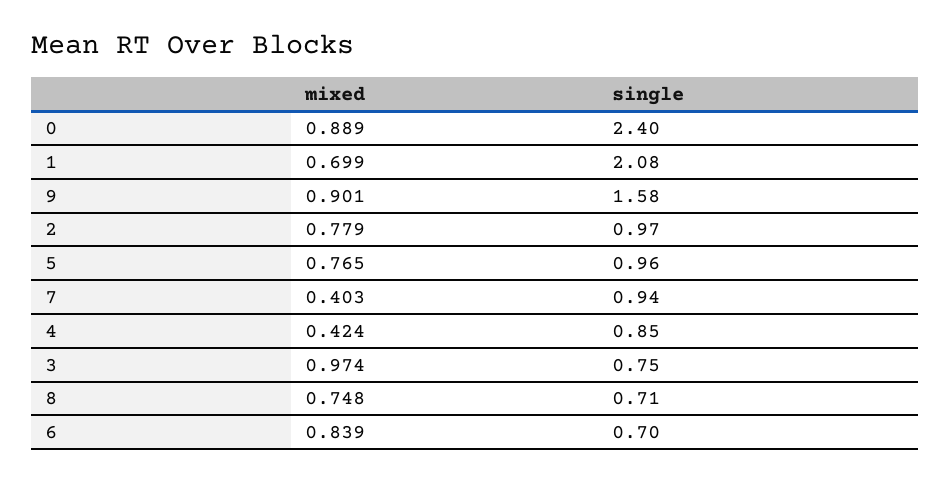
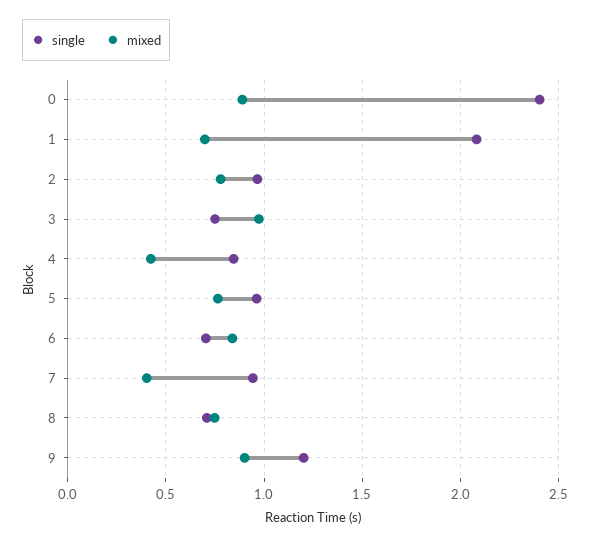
single, 9: 1.58 -> 1.2

